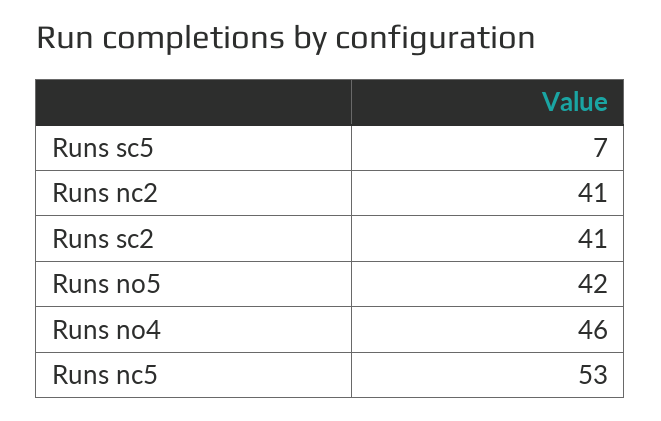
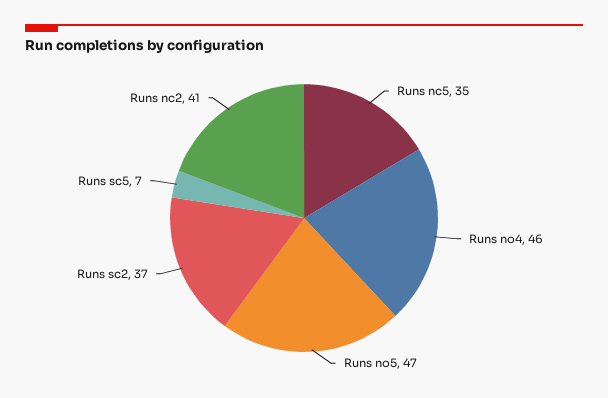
Runs sc2: 41 -> 37
Runs no5: 42 -> 47
Runs nc5: 53 -> 35

